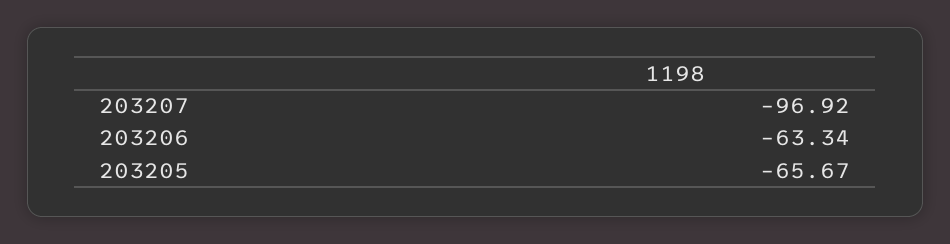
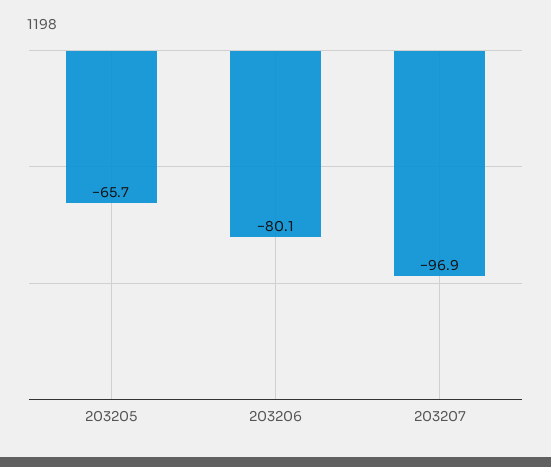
203206: -63.34 -> -80.1

